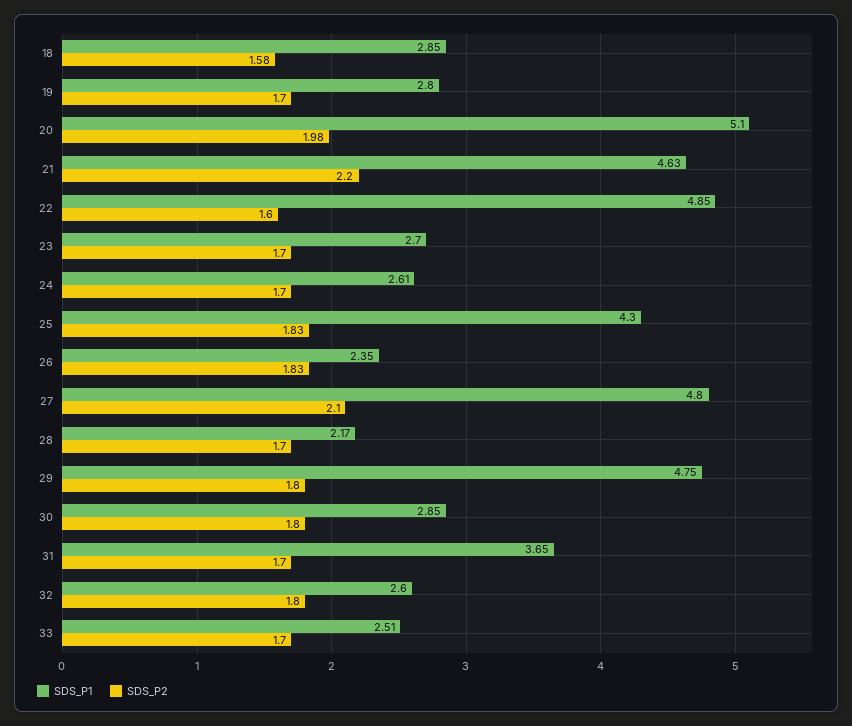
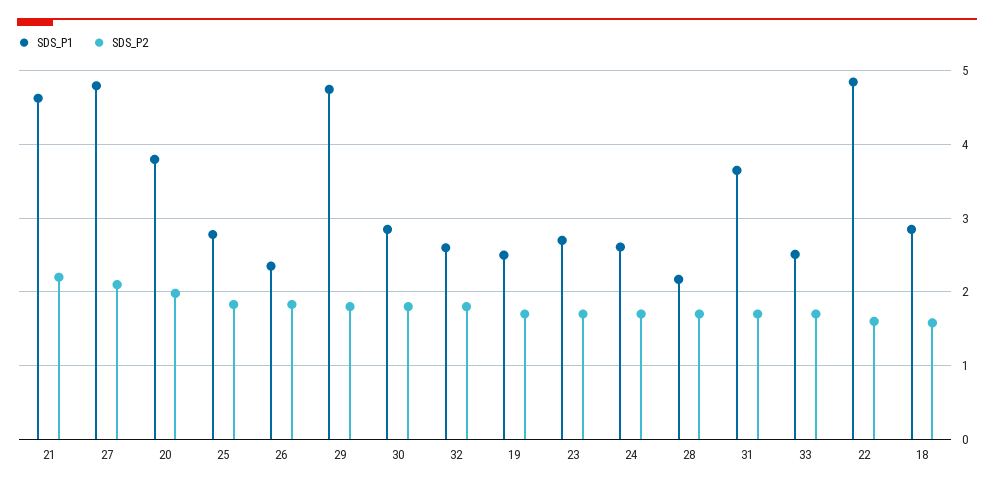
SDS_P1, 19: 2.8 -> 2.5
SDS_P1, 20: 5.1 -> 3.8
SDS_P1, 25: 4.3 -> 2.8

